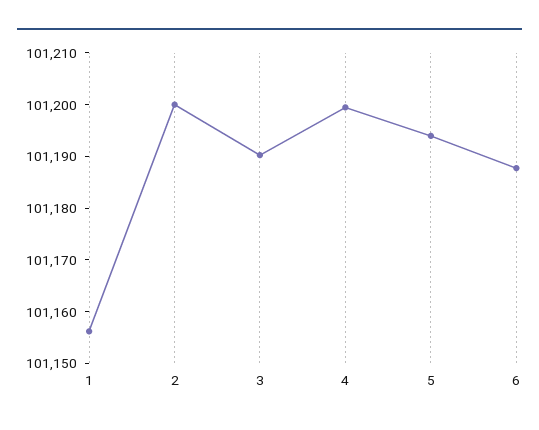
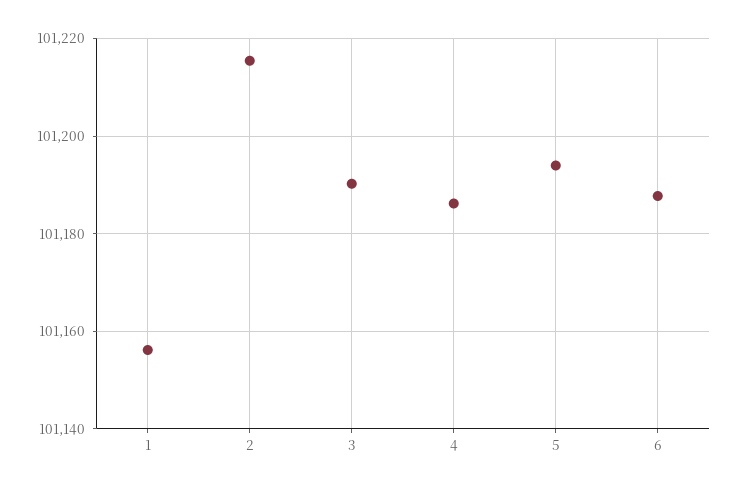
2: 101200 -> 101216
4: 101200 -> 101186

